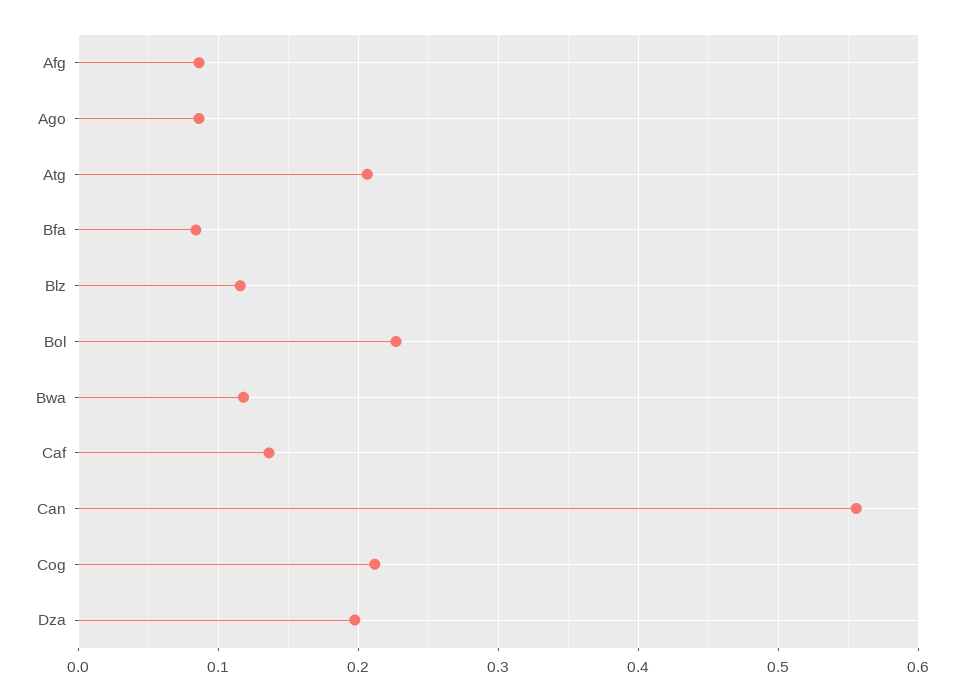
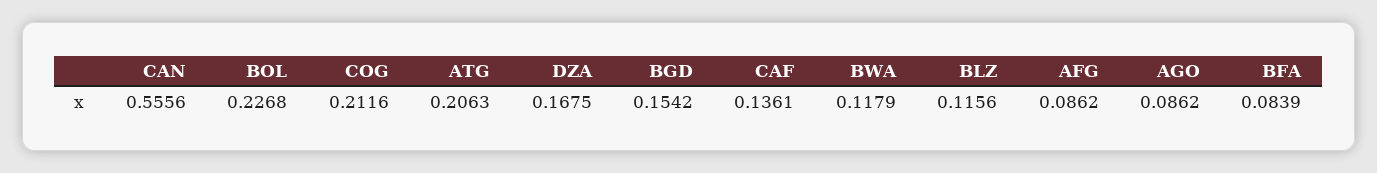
Dza: 0.2 -> 0.1675
BGD: none -> 0.1542

